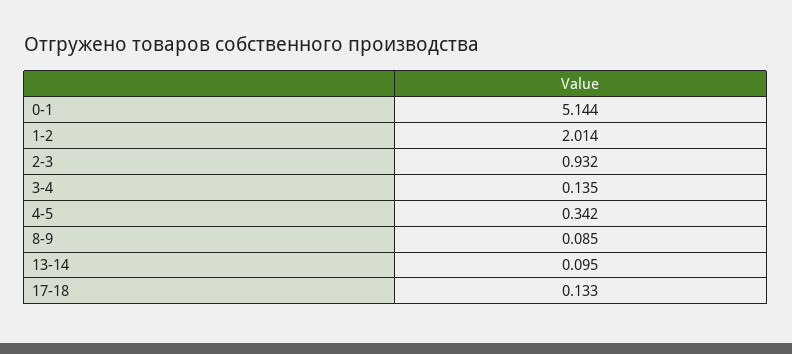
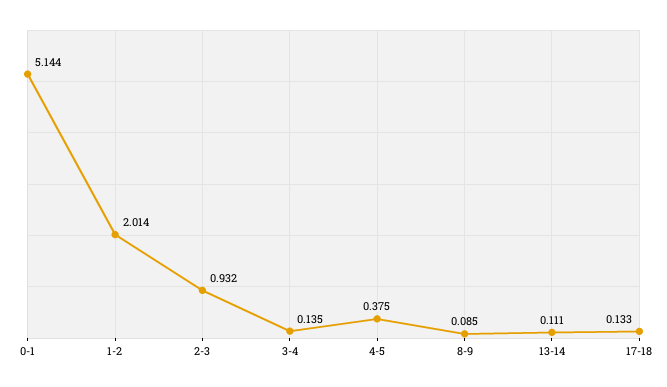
4-5: 0.342 -> 0.375
13-14: 0.095 -> 0.111

